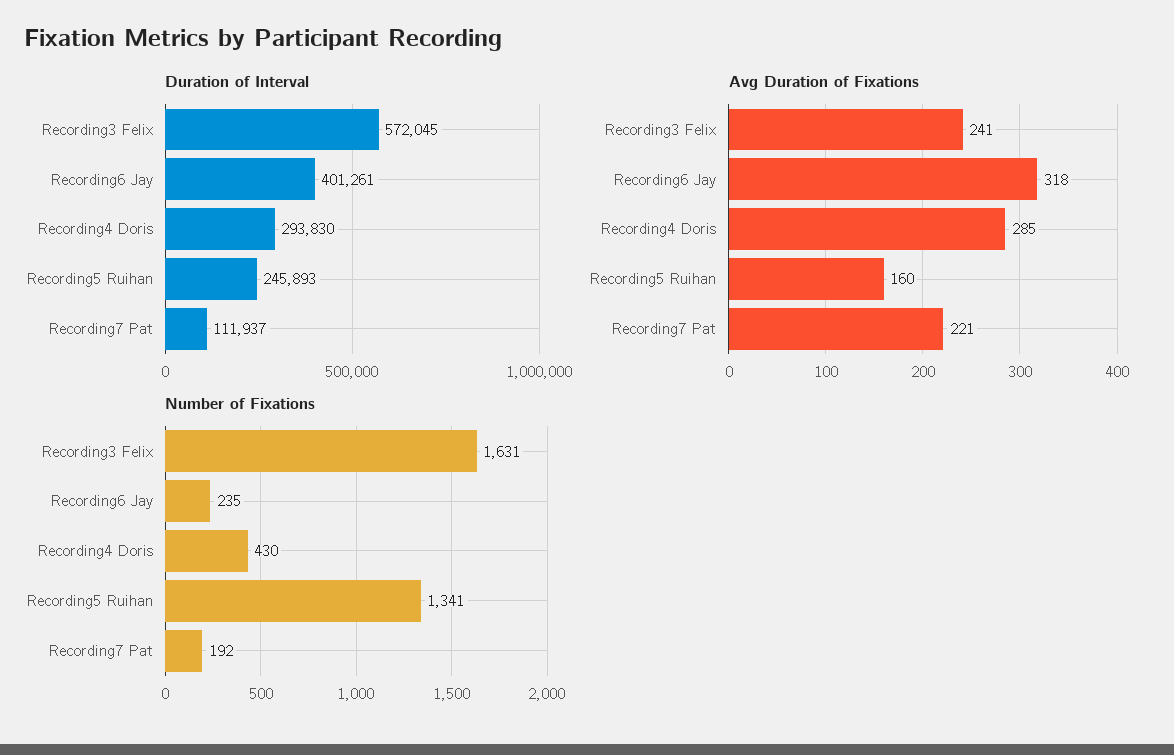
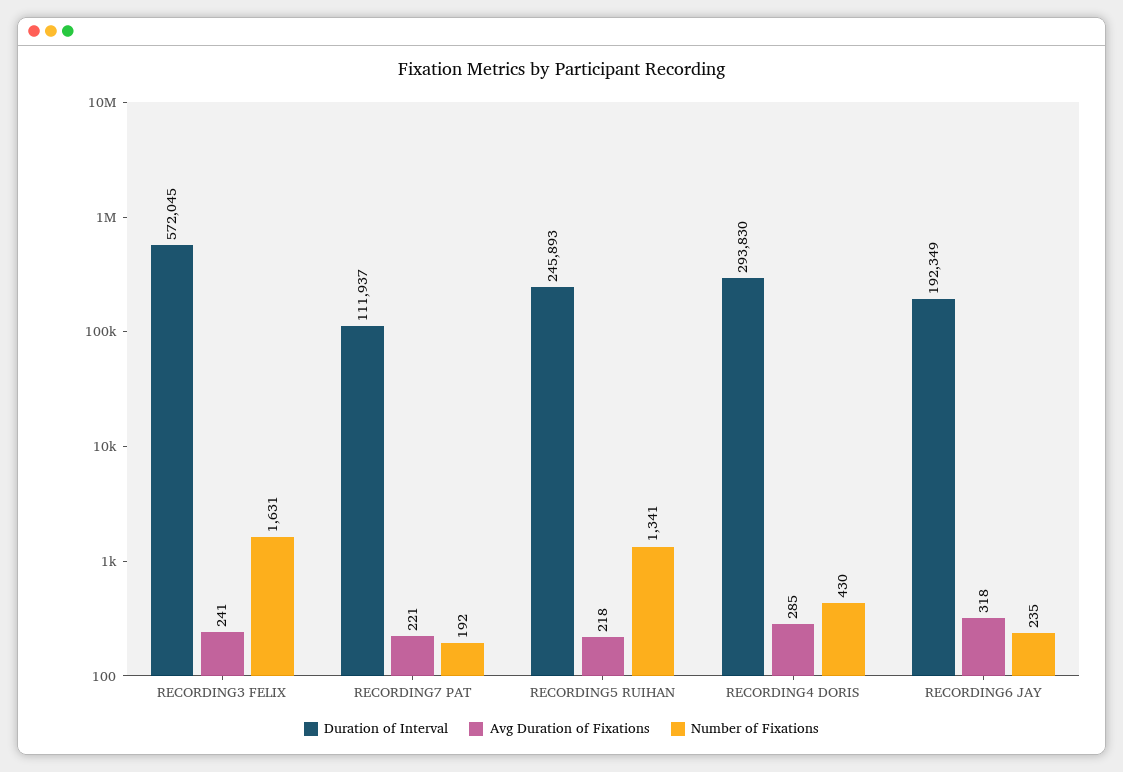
Duration of Interval, Recording6 Jay: 401261 -> 192349
Avg Duration of Fixations, Recording5 Ruihan: 160 -> 218

